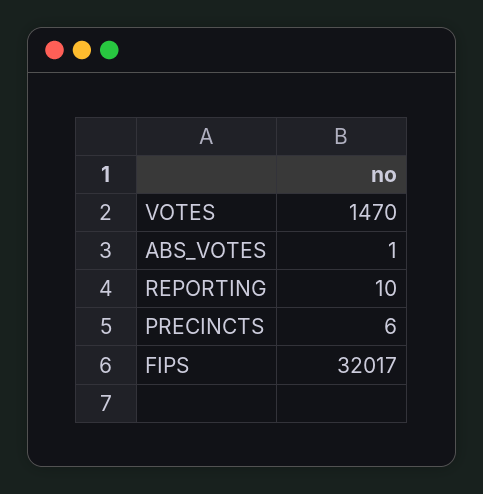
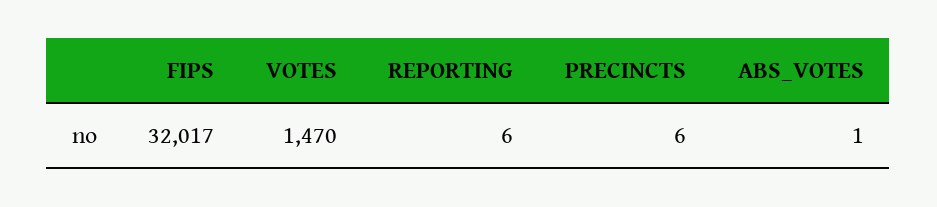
REPORTING: 10 -> 6

